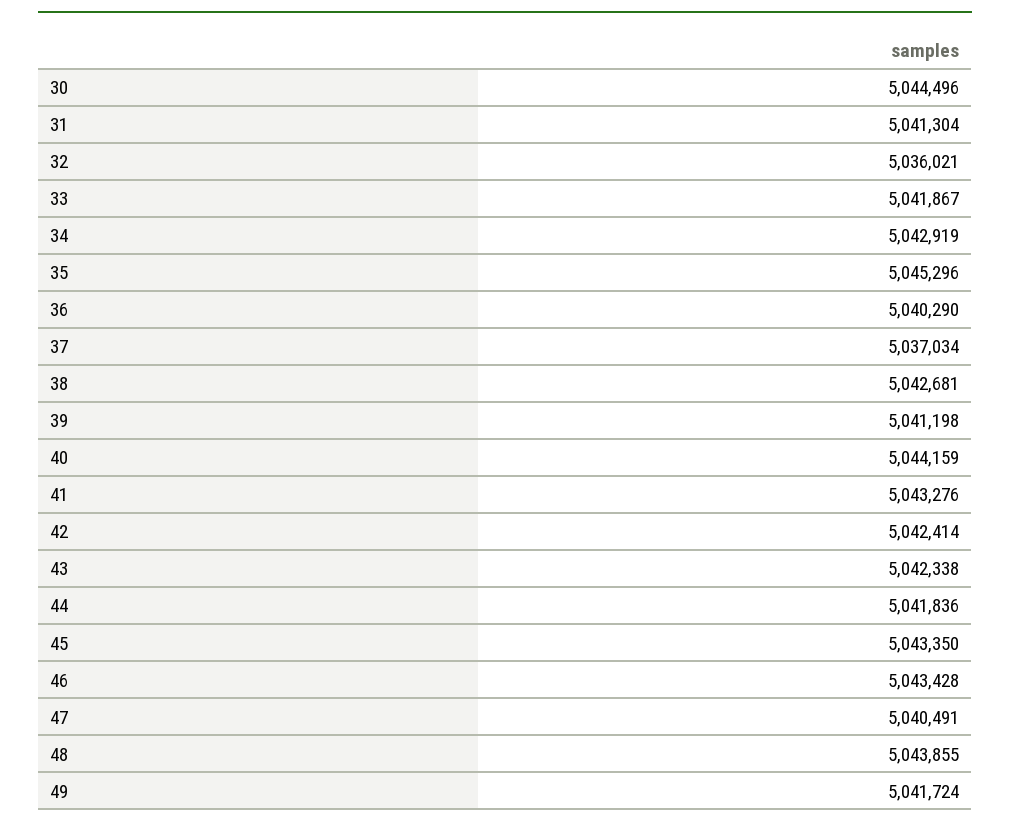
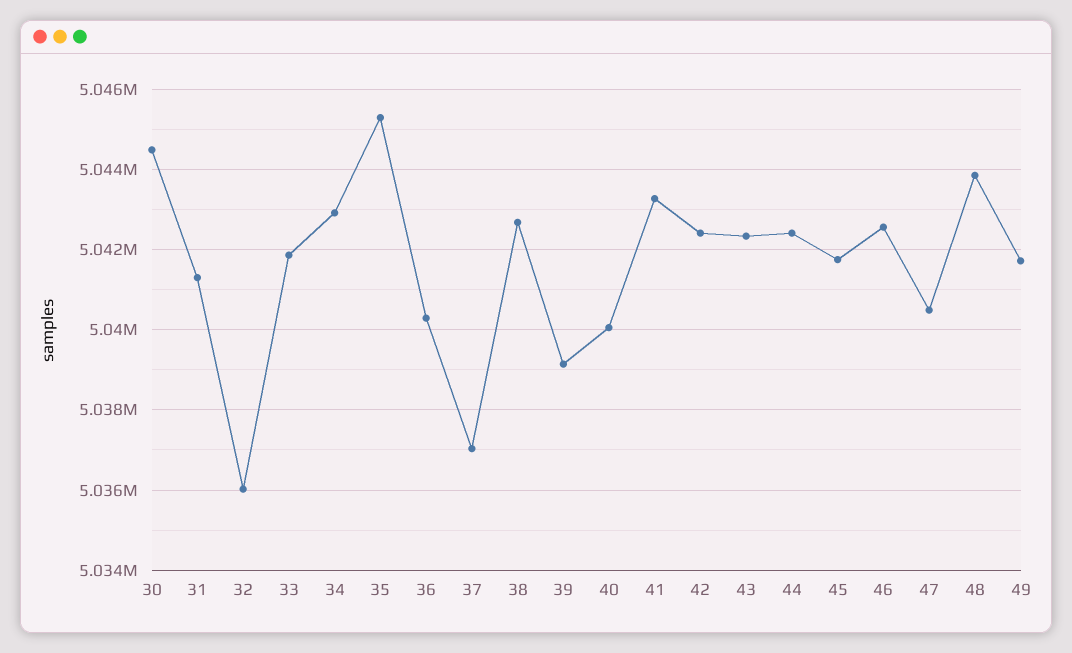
39: 5041198 -> 5039200
40: 5044159 -> 5040000
44: 5041836 -> 5042400
45: 5043350 -> 5041800
46: 5043428 -> 5042600

